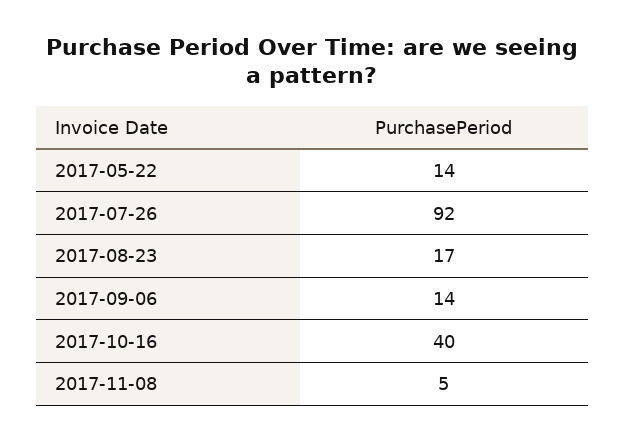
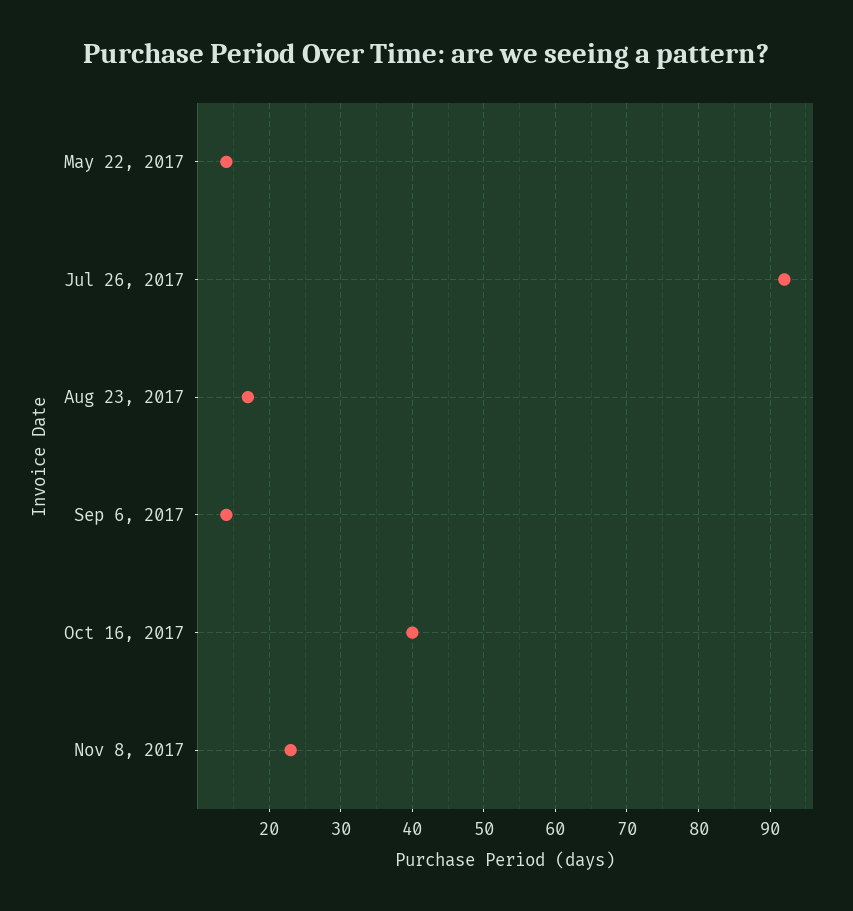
2017-11-08: 5 -> 23

